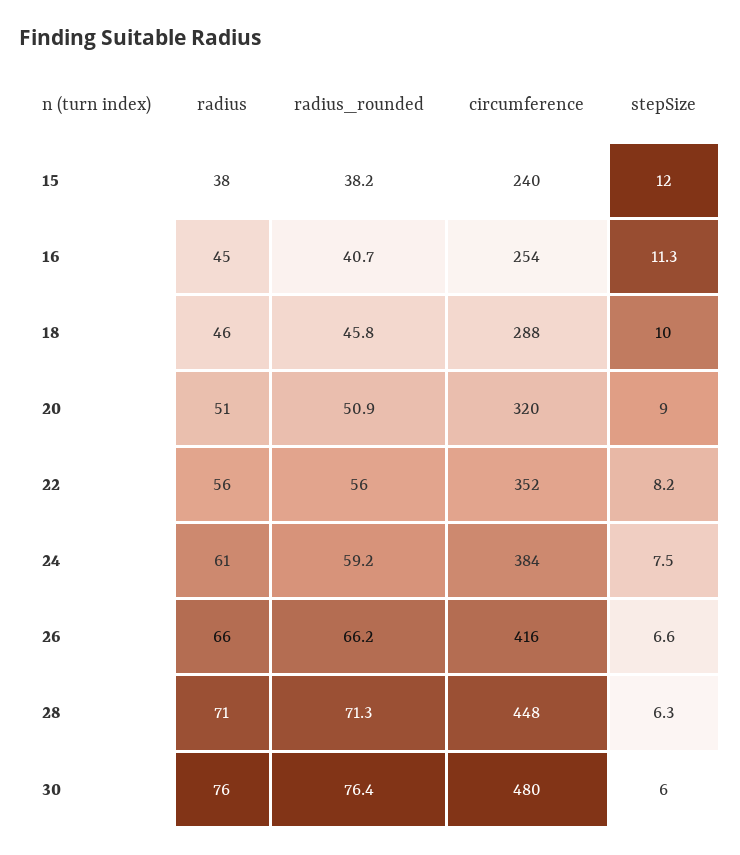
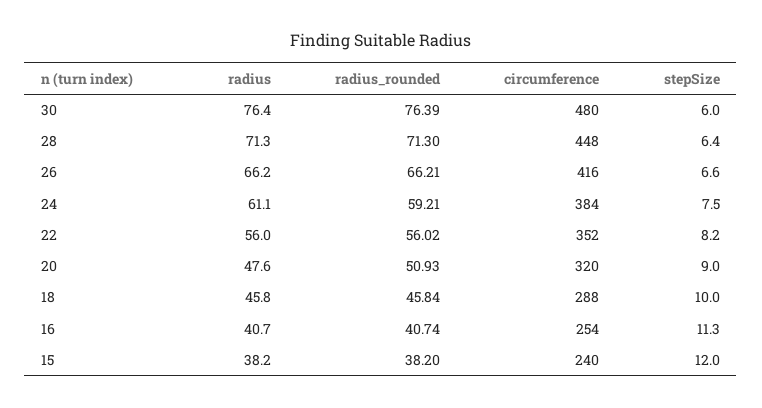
radius, 16: 45 -> 40.7
radius, 20: 51 -> 47.6
stepSize, 28: 6.3 -> 6.4

